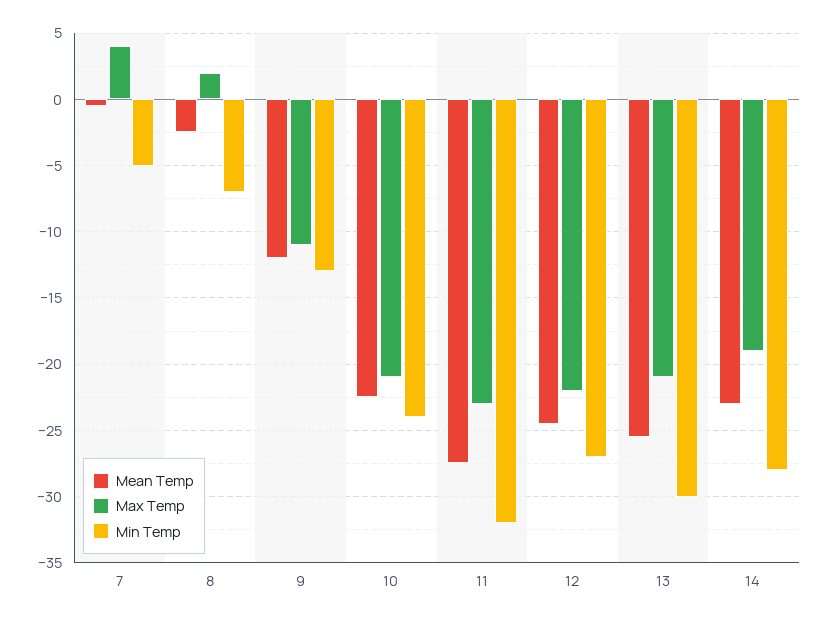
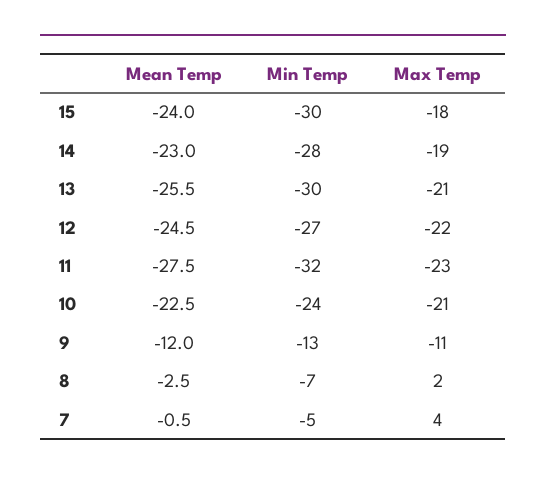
Mean Temp, 15: none -> -24
Min Temp, 15: none -> -30
Max Temp, 15: none -> -18

